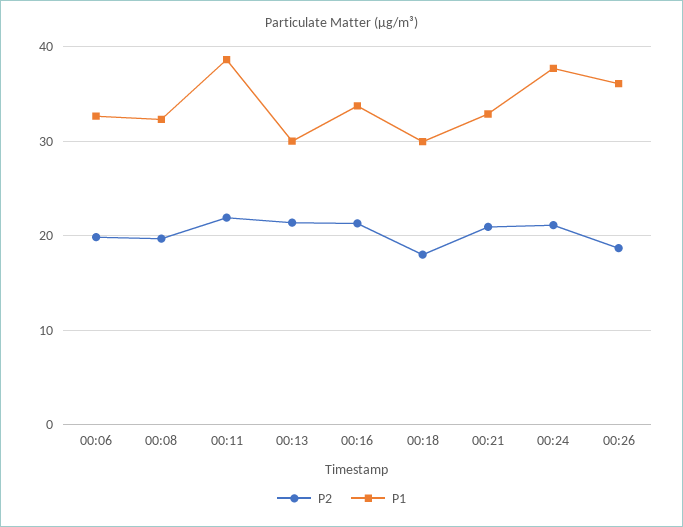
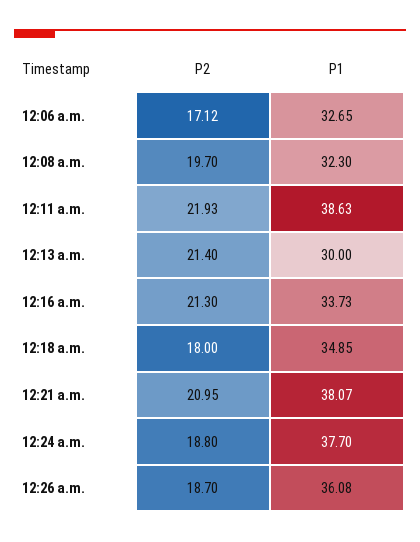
P2, 00:06: 20 -> 17.12
P1, 00:18: 30 -> 34.85
P1, 00:21: 33 -> 38.07
P2, 00:24: 21 -> 18.8

